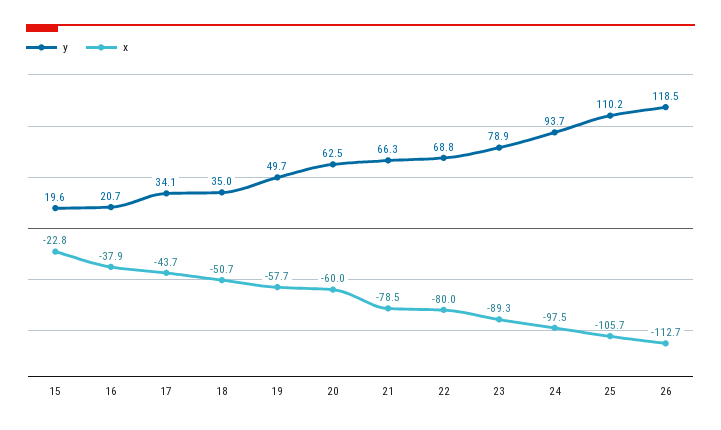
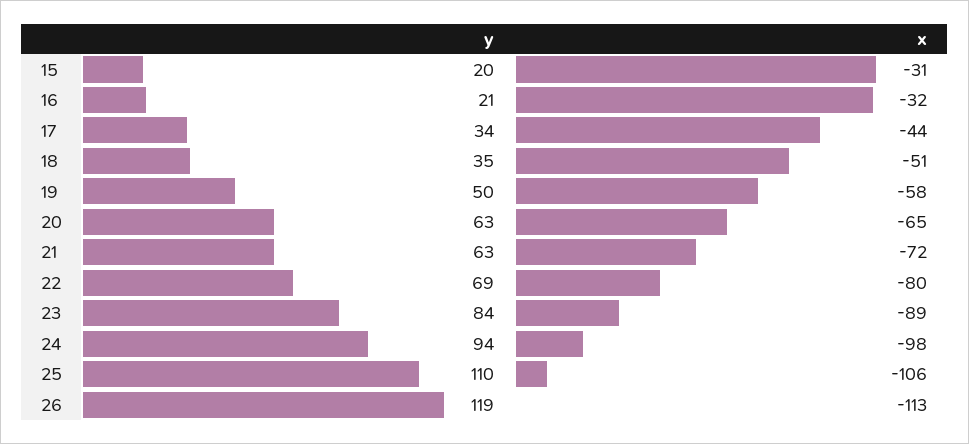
x, 15: -22.8 -> -31
x, 16: -37.9 -> -32
x, 20: -60 -> -65
y, 21: 66.3 -> 63
x, 21: -78.5 -> -72
y, 23: 78.9 -> 84

